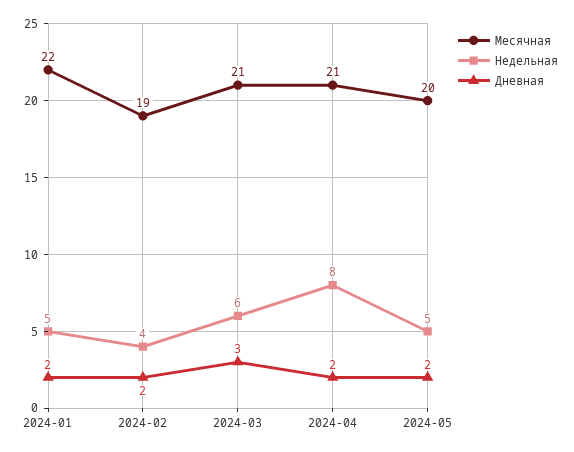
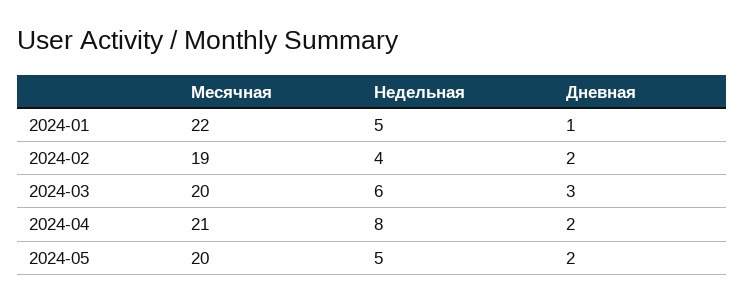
Дневная, 2024-01: 2 -> 1
Месячная, 2024-03: 21 -> 20

